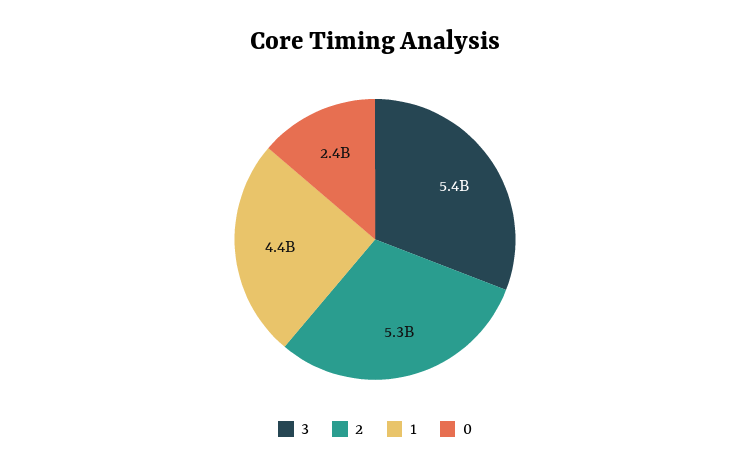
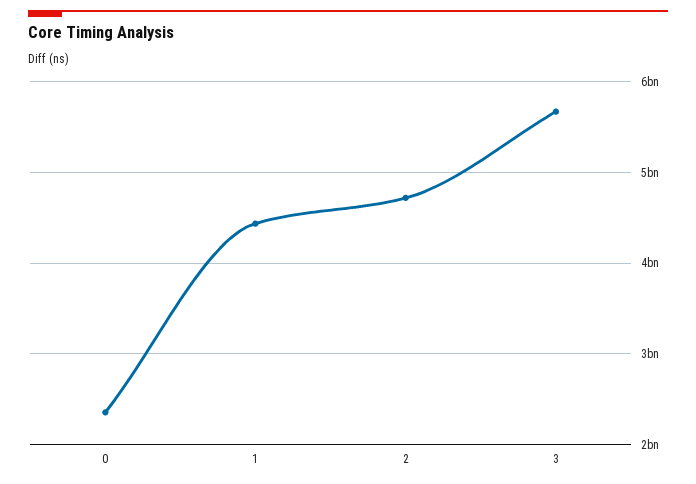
3: 5400000000 -> 5700000000
2: 5300000000 -> 4700000000

